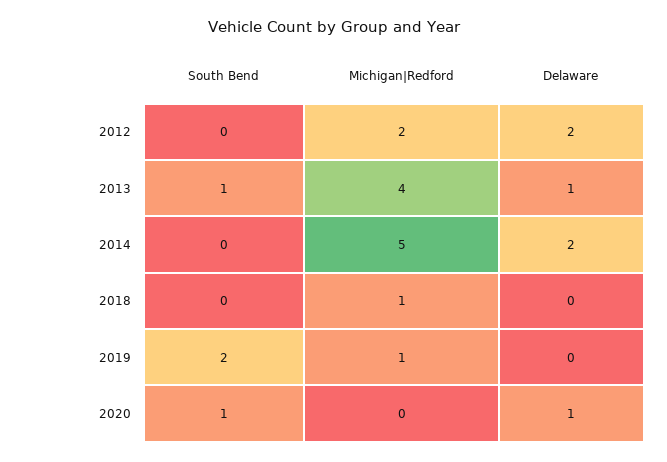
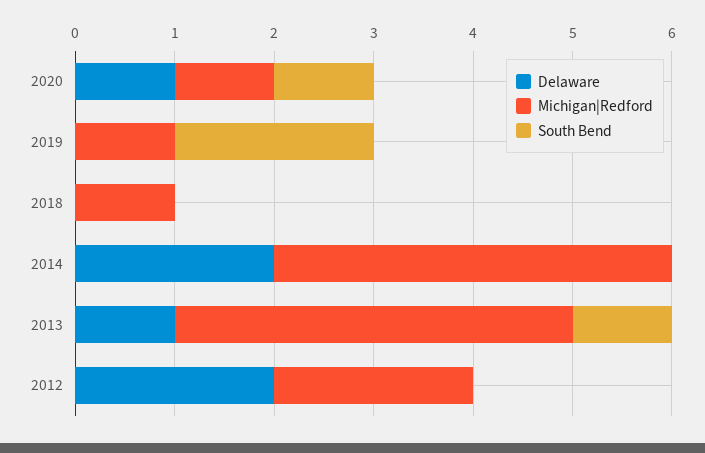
Michigan|Redford, 2014: 5 -> 4
Michigan|Redford, 2020: 0 -> 1

